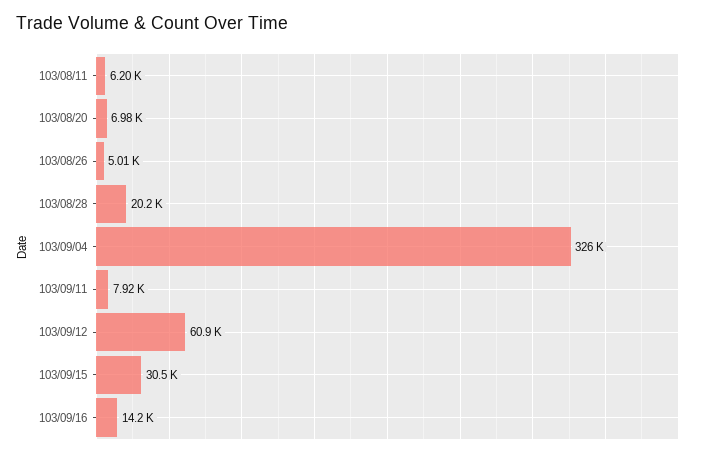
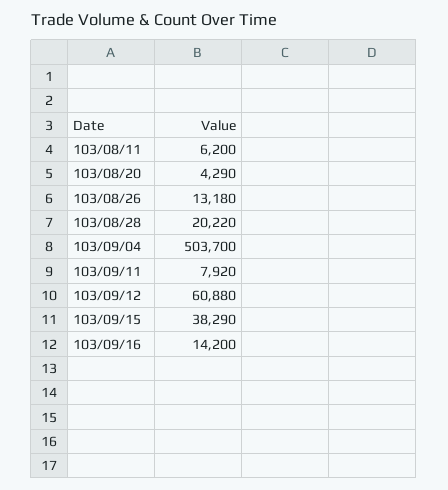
103/08/20: 6980 -> 4290
103/08/26: 5010 -> 13180
103/09/04: 326000 -> 503700
103/09/15: 30500 -> 38290

